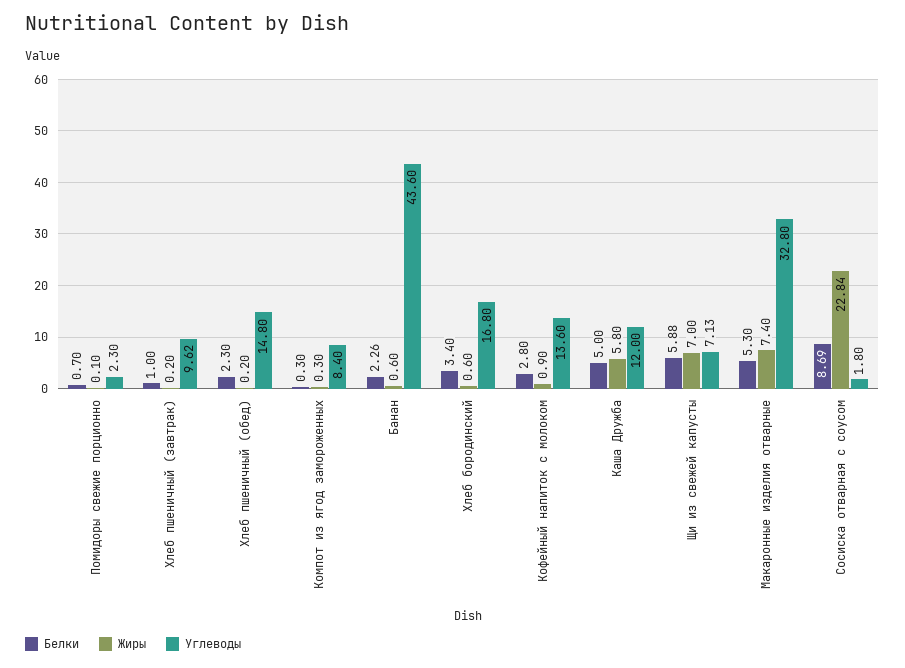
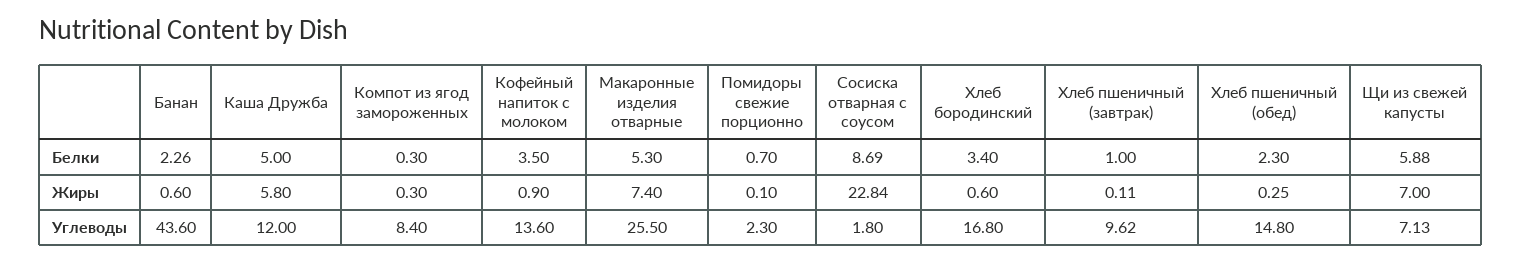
Жиры, Хлеб пшеничный (завтрак): 0.2 -> 0.11
Жиры, Хлеб пшеничный (обед): 0.2 -> 0.25
Белки, Кофейный напиток с молоком: 2.8 -> 3.5
Углеводы, Макаронные изделия отварные: 32.8 -> 25.5

